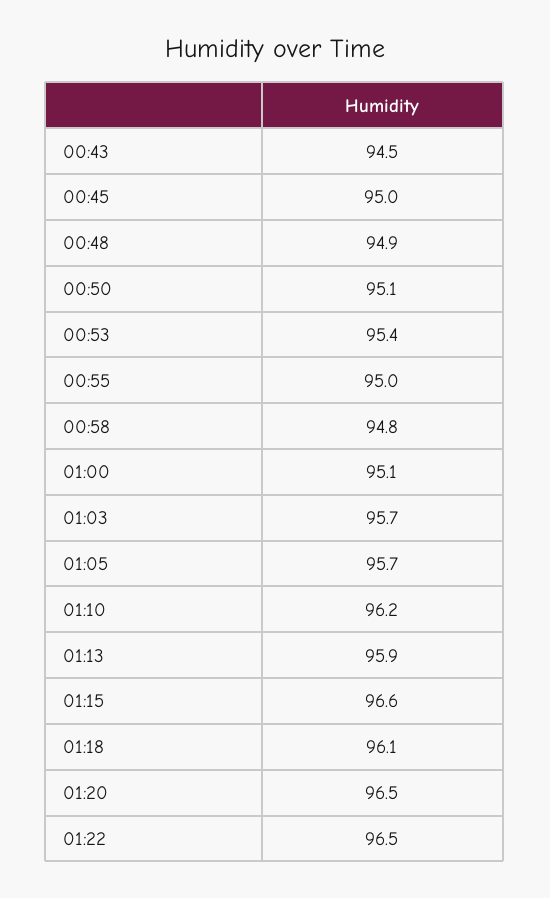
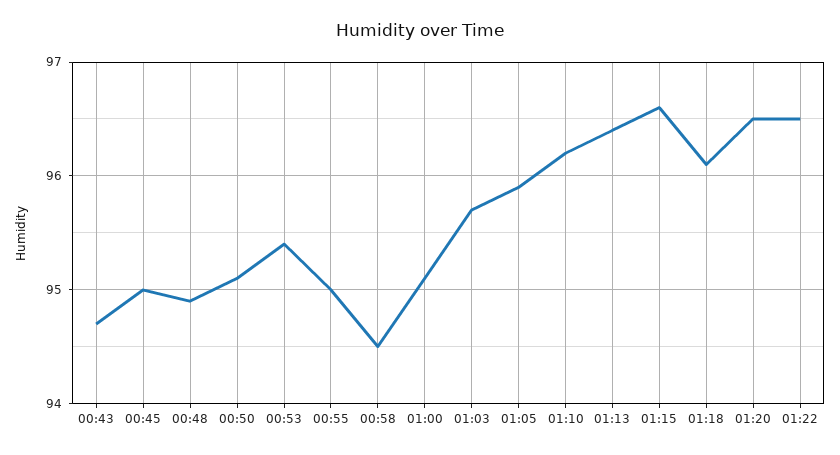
00:43: 94.5 -> 94.7
00:58: 94.8 -> 94.5
01:05: 95.7 -> 95.9
01:13: 95.9 -> 96.4

